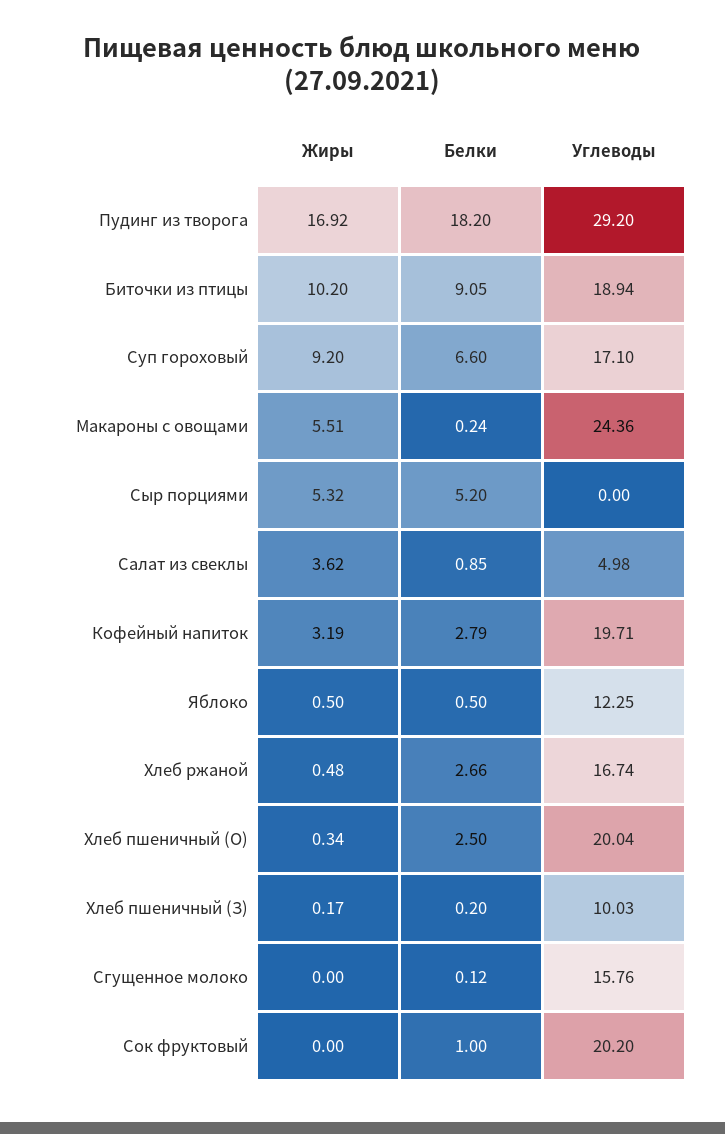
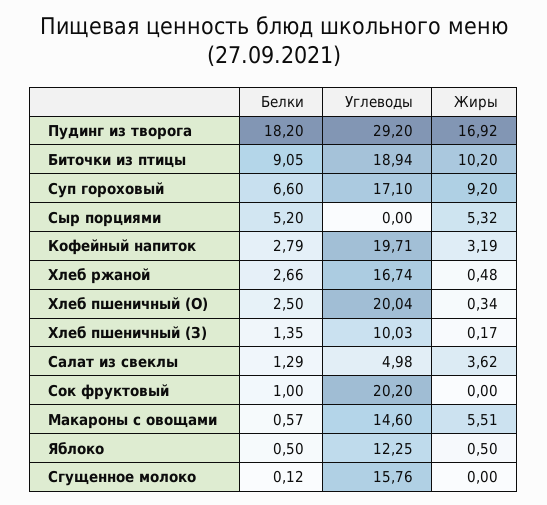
Белки, Макароны с овощами: 0.24 -> 0.57
Углеводы, Макароны с овощами: 24.36 -> 14.6
Белки, Салат из свеклы: 0.85 -> 1.29
Белки, Хлеб пшеничный (З): 0.2 -> 1.35

